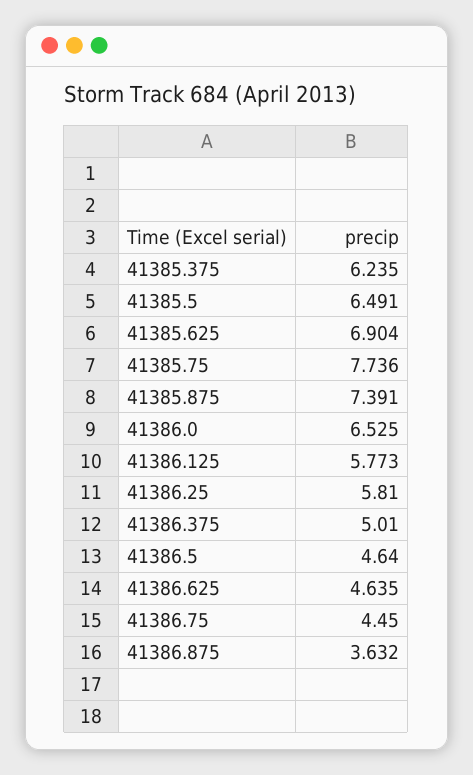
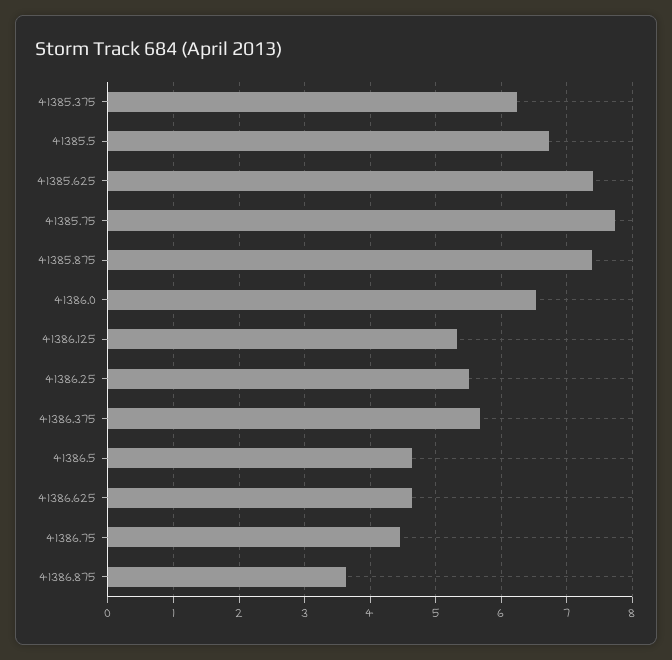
41385.5: 6.491 -> 6.7
41385.625: 6.904 -> 7.4
41386.125: 5.773 -> 5.3
41386.25: 5.81 -> 5.5
41386.375: 5.01 -> 5.7

